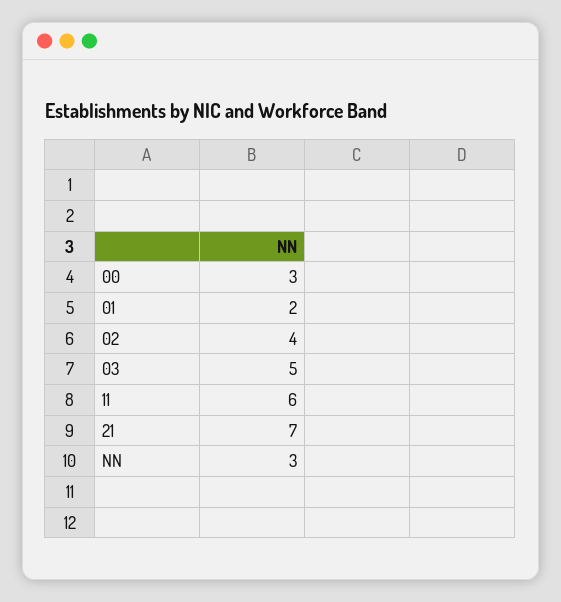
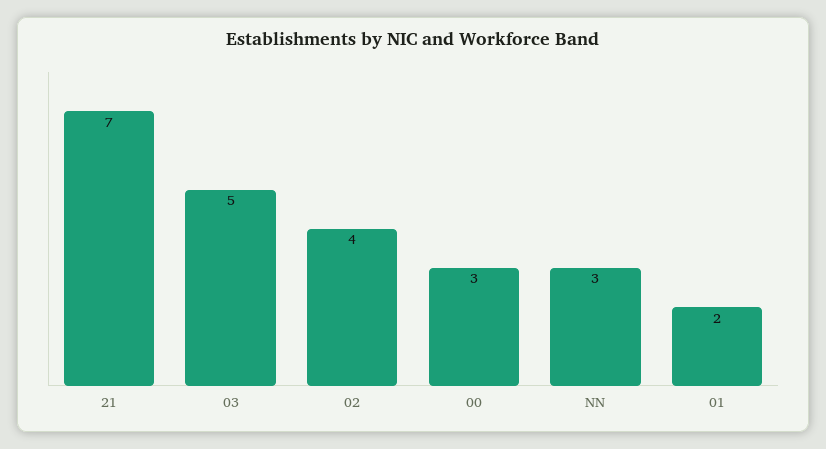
11: 6 -> none

